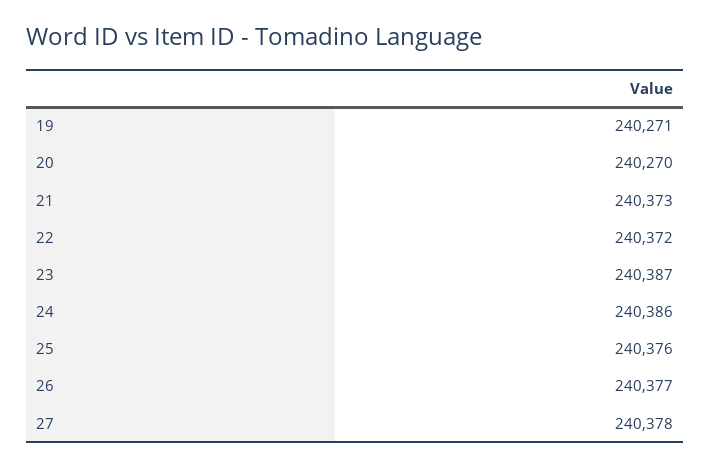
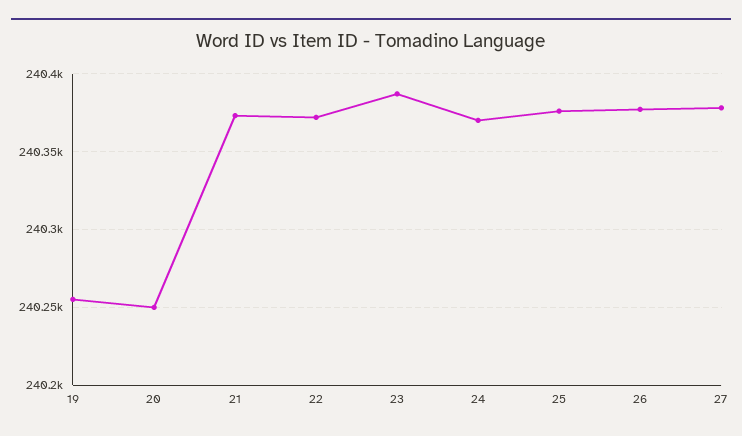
19: 240271 -> 240255
20: 240270 -> 240250
24: 240386 -> 240370

